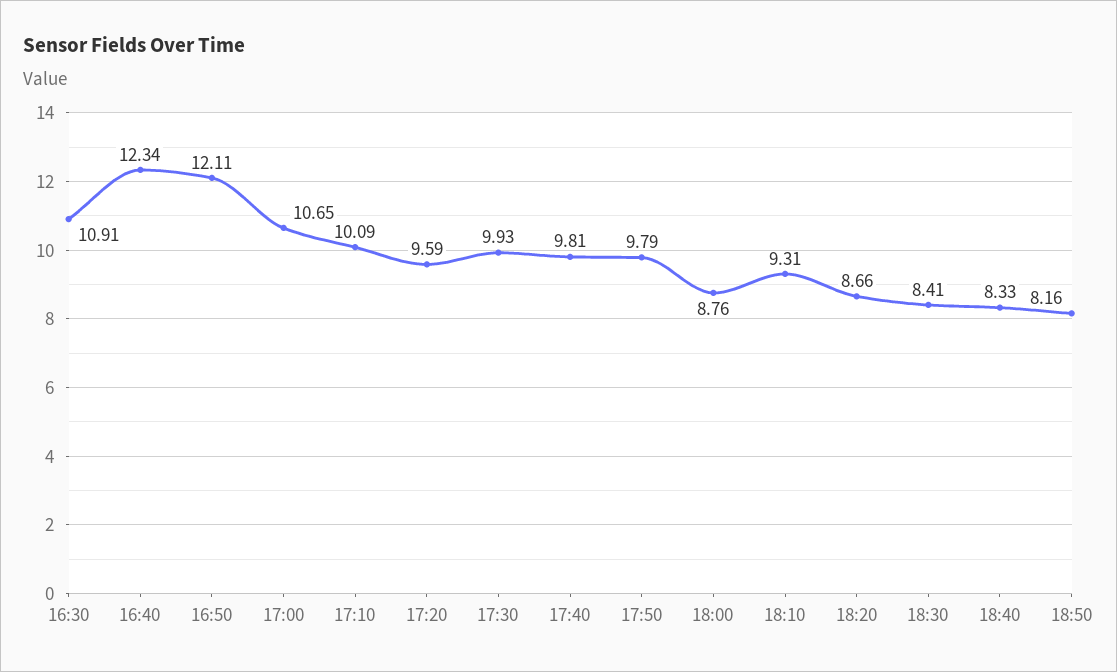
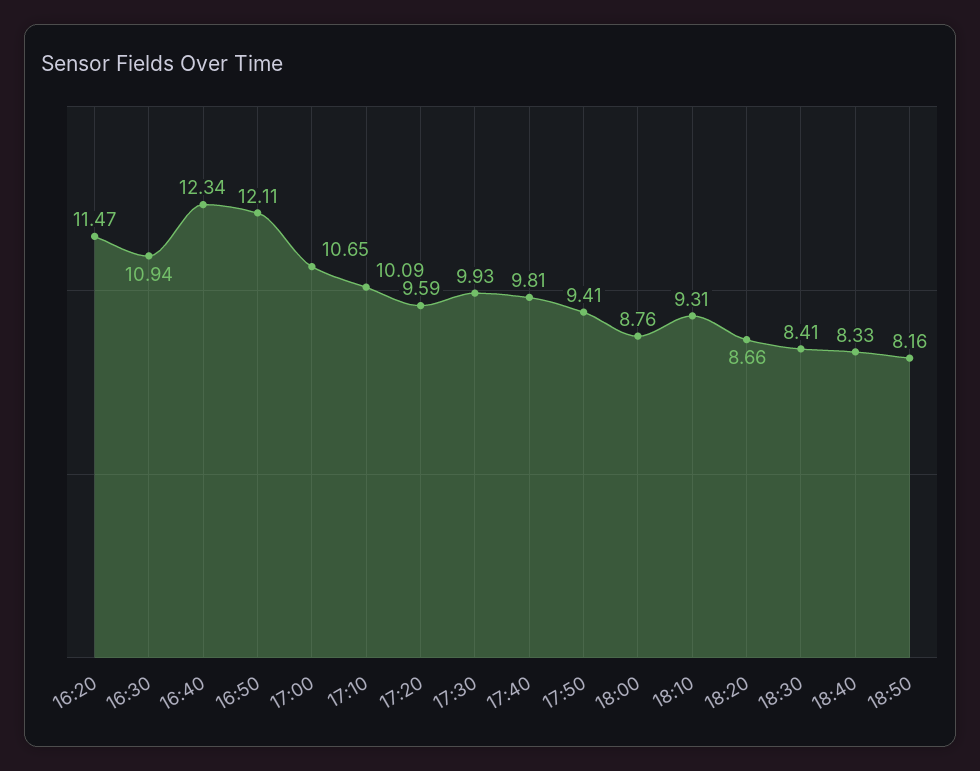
16:30: 10.91 -> 10.94
17:50: 9.79 -> 9.41
16:20: none -> 11.47

